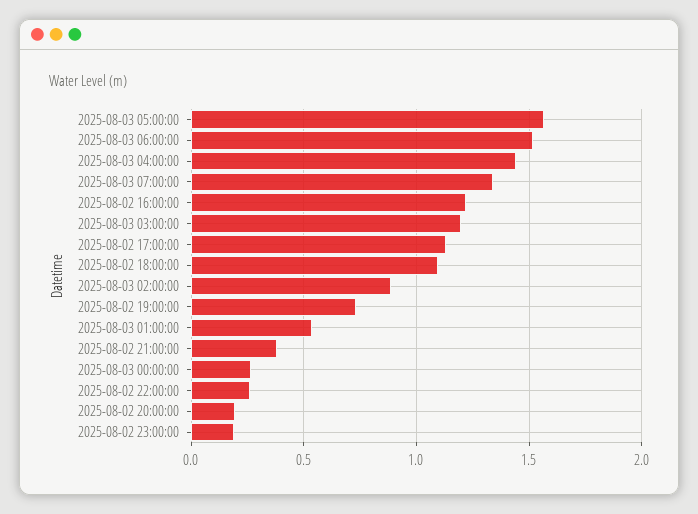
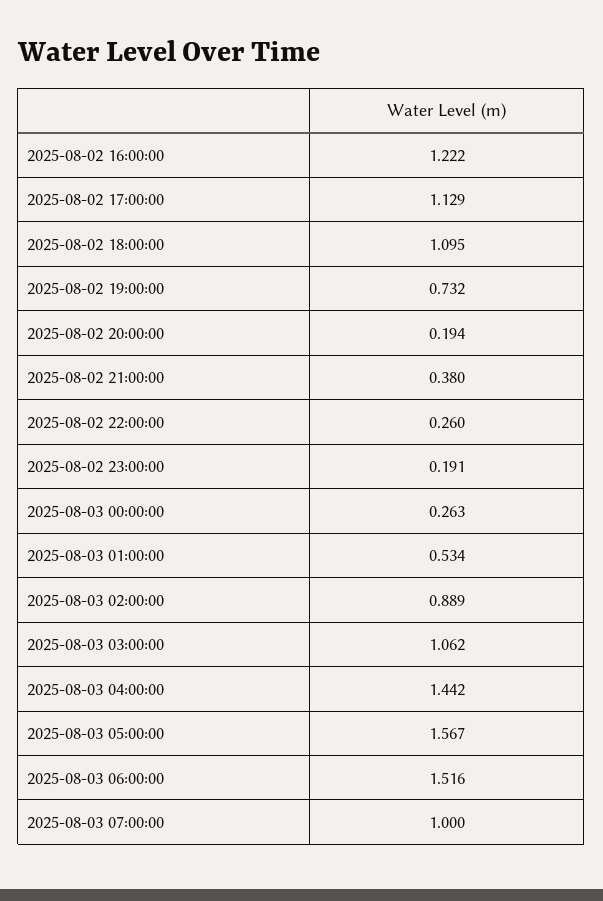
2025-08-03 07:00:00: 1.35 -> 1
2025-08-03 03:00:00: 1.2 -> 1.062

